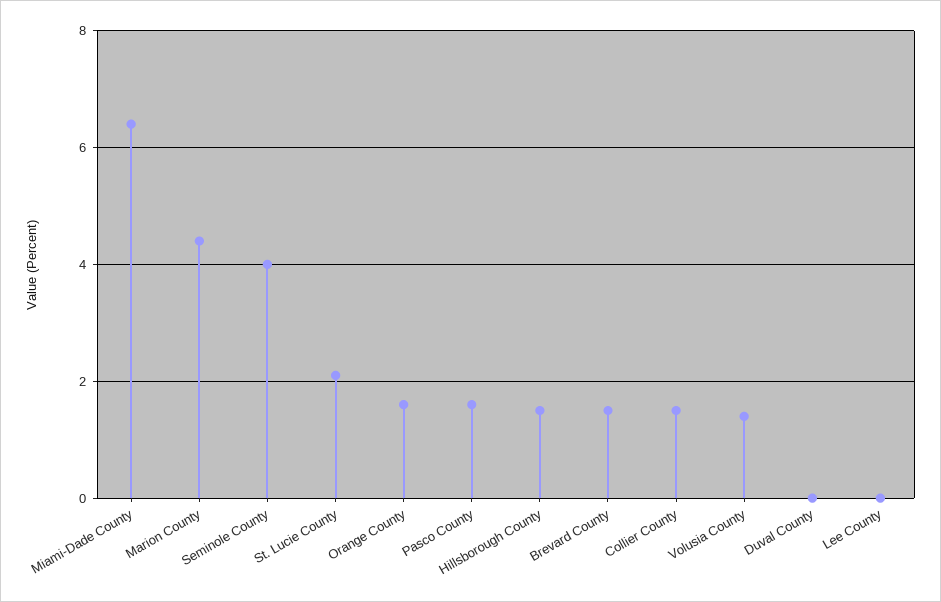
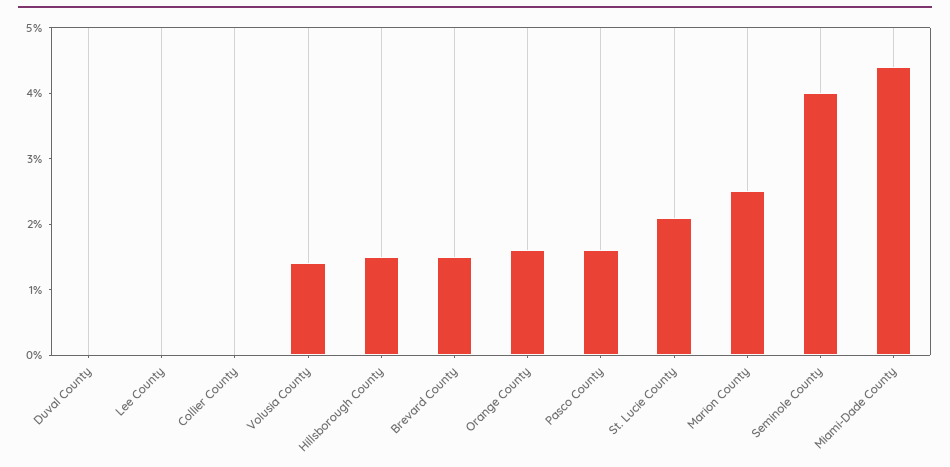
Miami-Dade County: 6.5 -> 4.5
Marion County: 4.5 -> 2.5
Collier County: 1.5 -> 0

